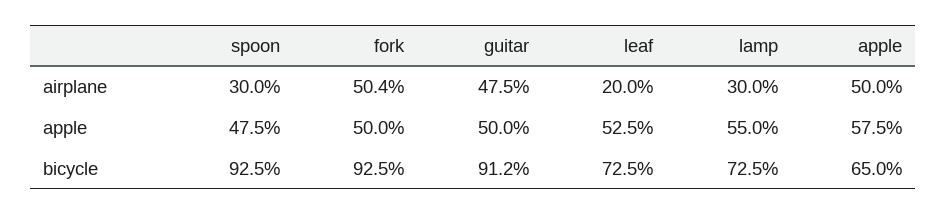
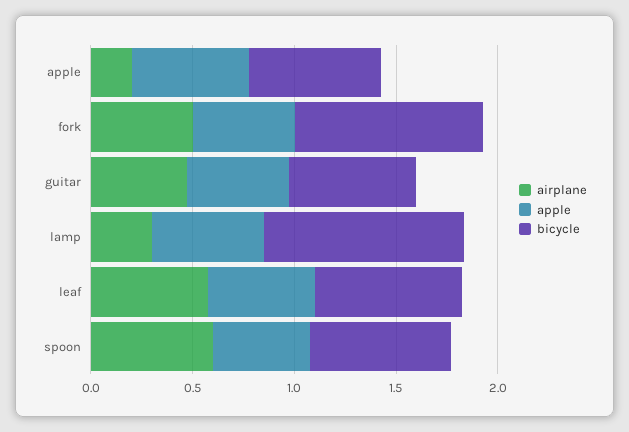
airplane, spoon: 0.3 -> 0.6
airplane, leaf: 0.2 -> 0.6
airplane, apple: 0.5 -> 0.2
bicycle, spoon: 0.925 -> 0.7
bicycle, guitar: 0.912 -> 0.6
bicycle, lamp: 0.725 -> 1

